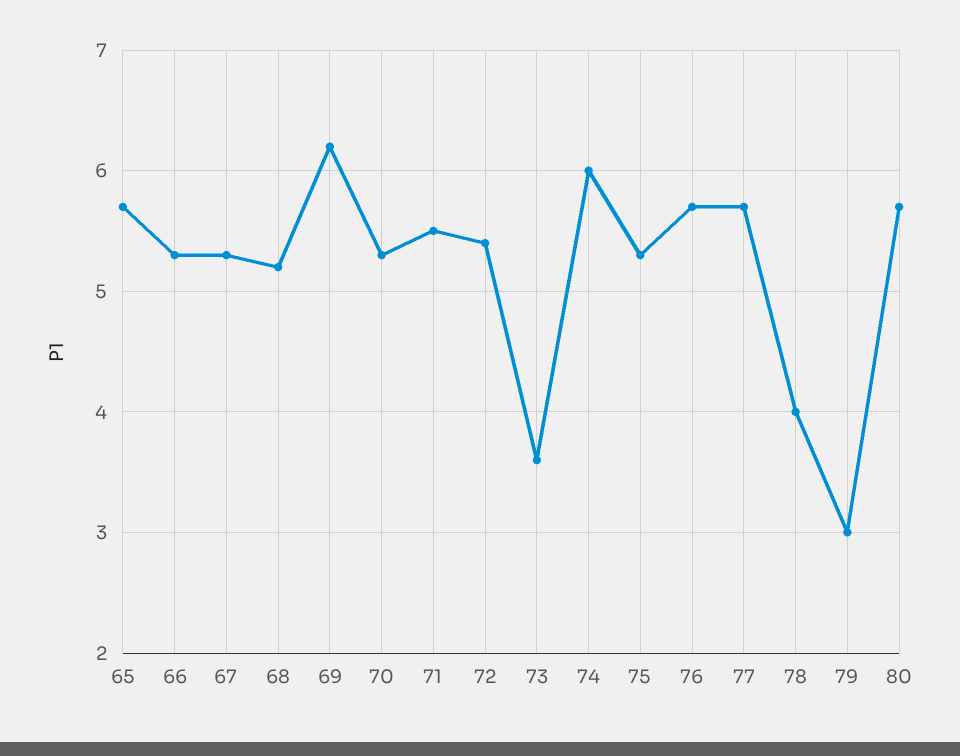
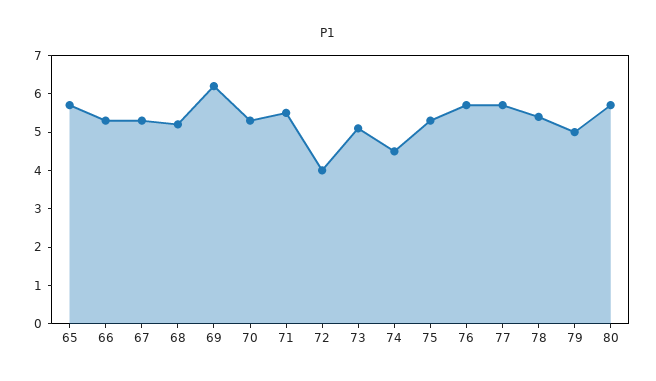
72: 5.4 -> 4
73: 3.6 -> 5
74: 6 -> 4.5
78: 4 -> 5.5
79: 3 -> 5

